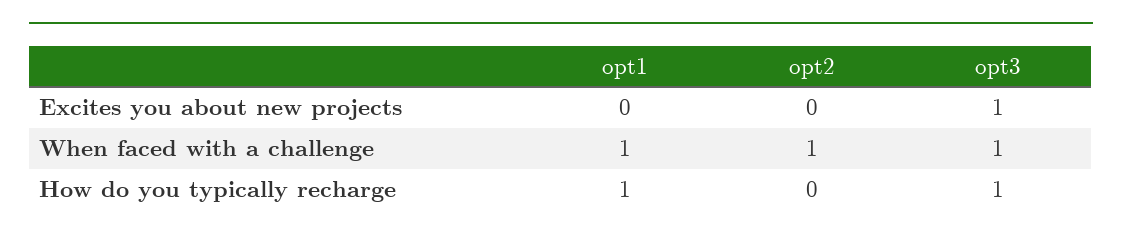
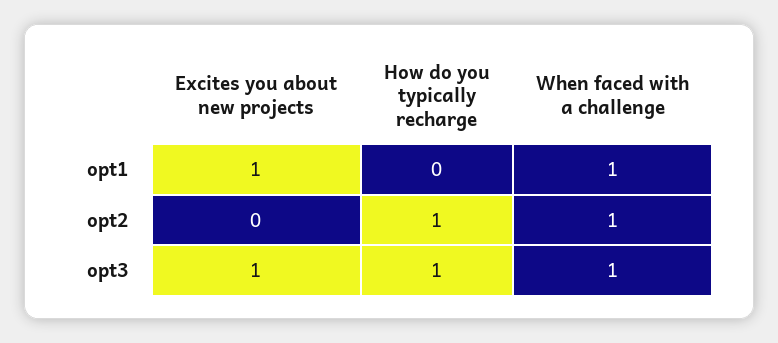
opt1, Excites you about new projects: 0 -> 1
opt1, How do you typically recharge: 1 -> 0
opt2, How do you typically recharge: 0 -> 1

